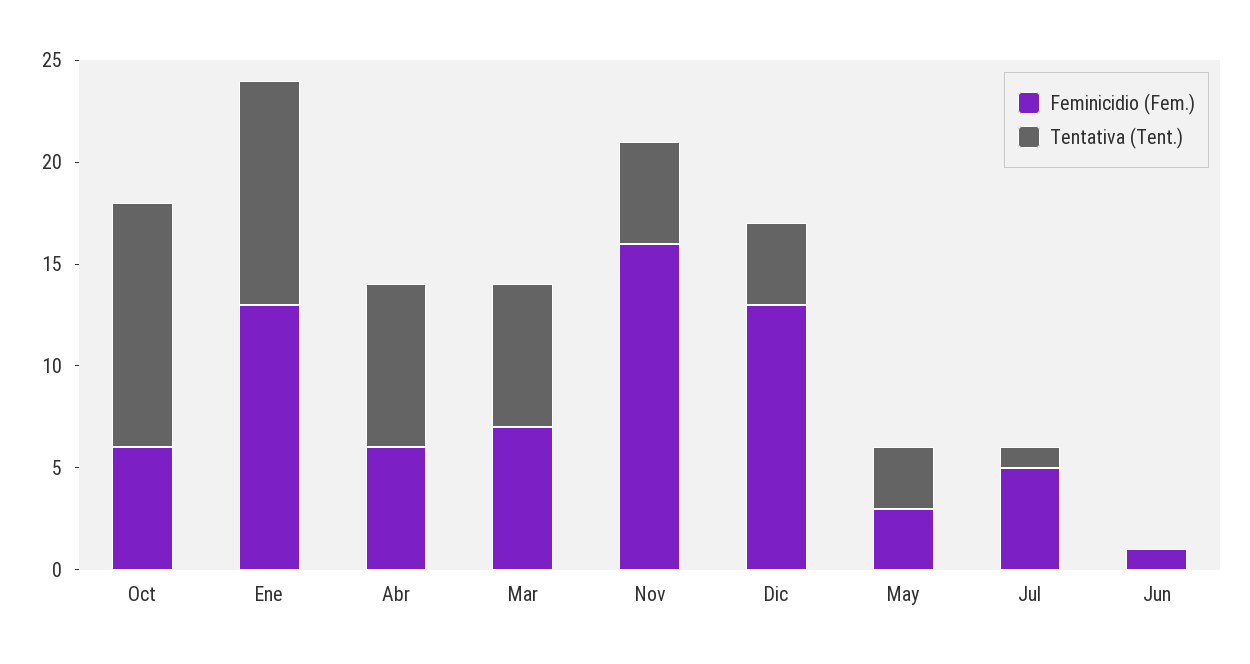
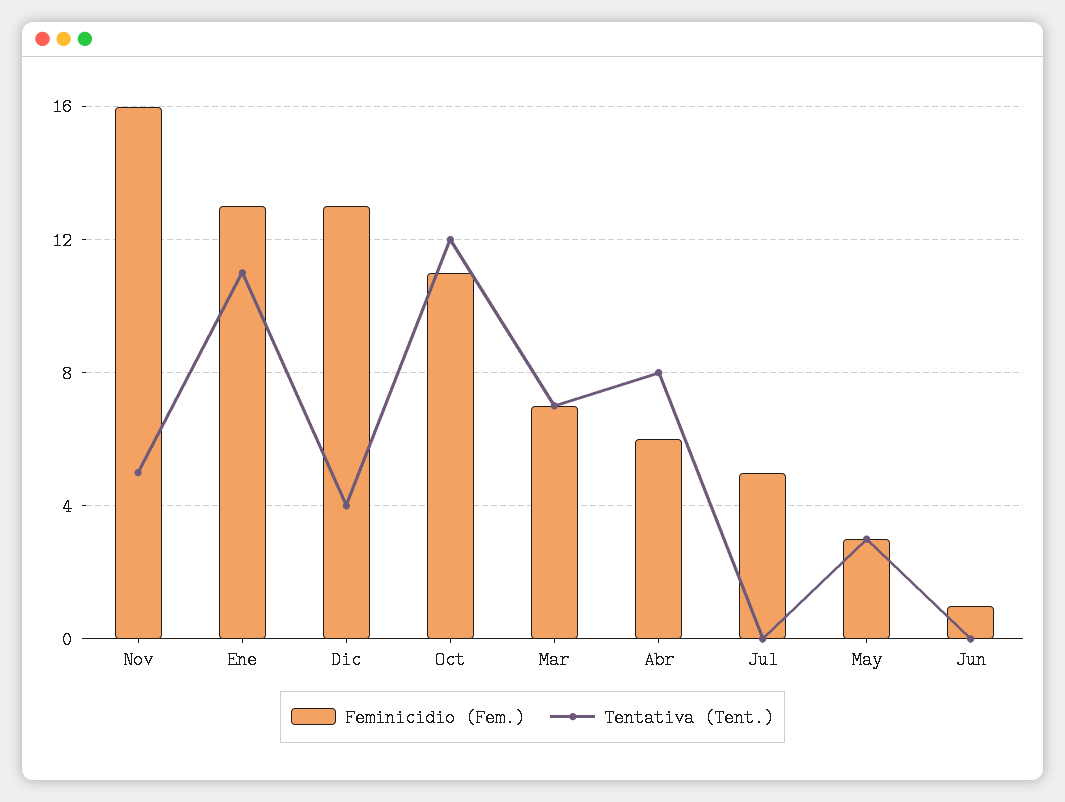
Feminicidio (Fem.), Oct: 6 -> 11
Tentativa (Tent.), Jul: 1 -> 0

